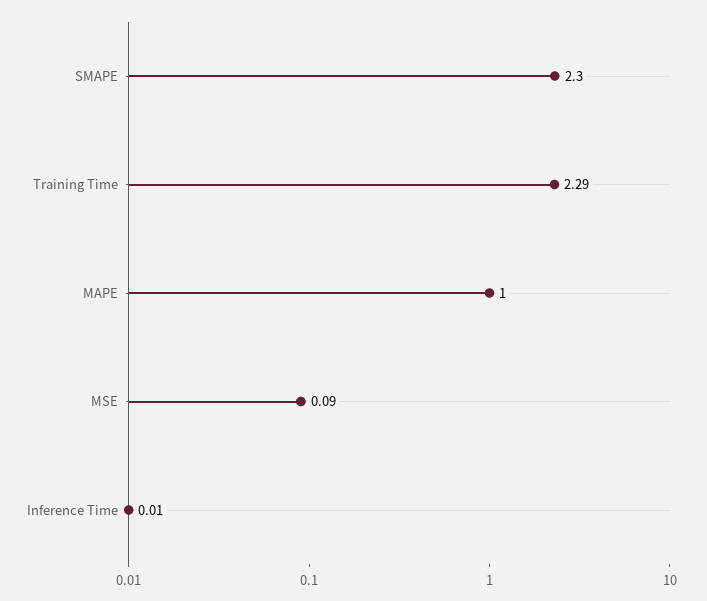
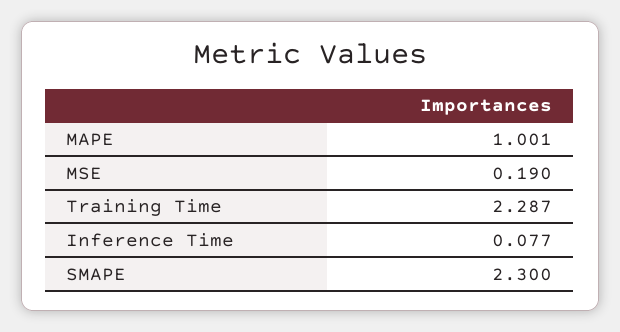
MSE: 0.09 -> 0.19
Inference Time: 0.01 -> 0.077

